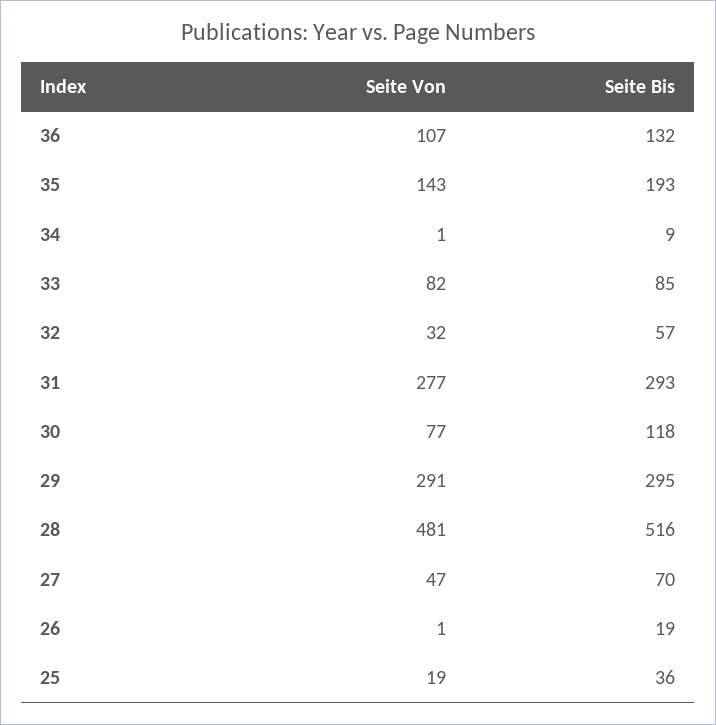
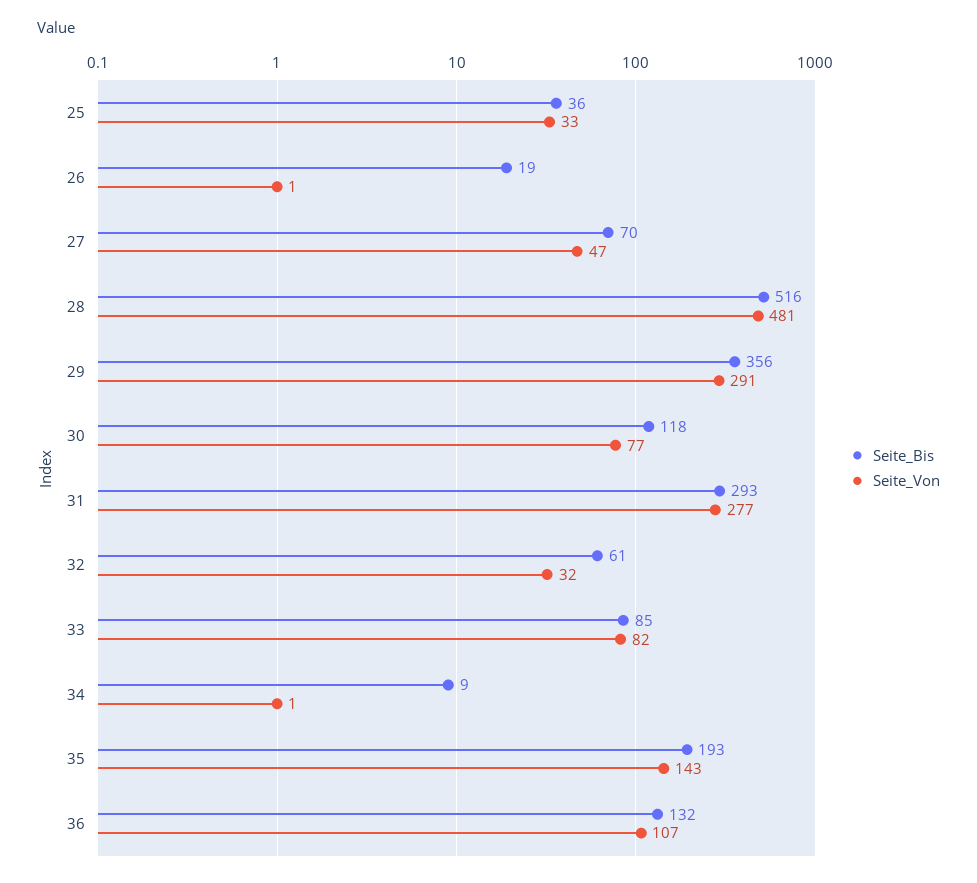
Seite Bis, 32: 57 -> 61
Seite Bis, 29: 295 -> 356
Seite Von, 25: 19 -> 33

